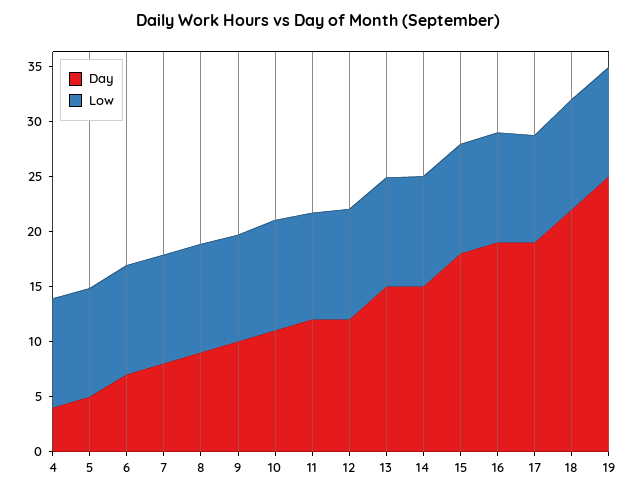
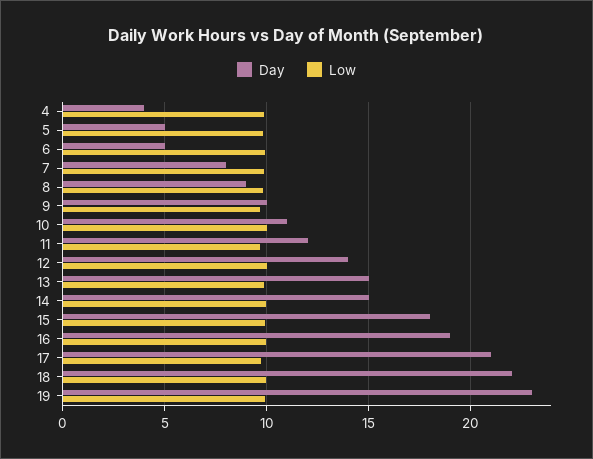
Day, 6: 7 -> 5
Day, 12: 12 -> 14
Day, 17: 19 -> 21
Day, 19: 25 -> 23

